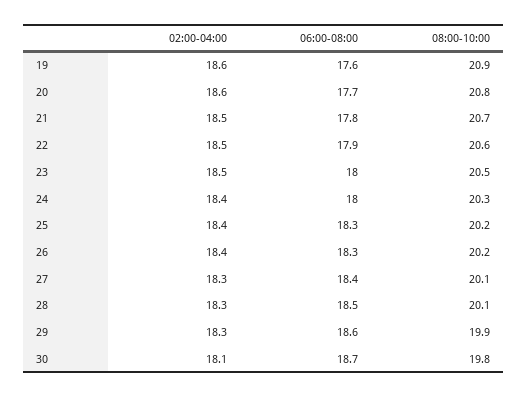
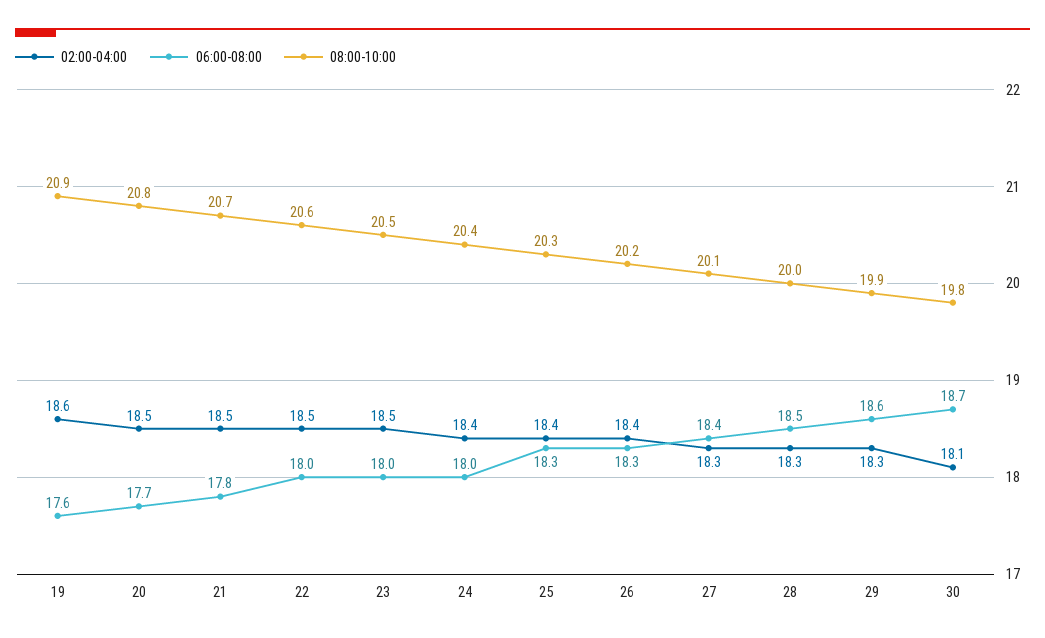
02:00-04:00, 20: 18.6 -> 18.5
06:00-08:00, 22: 17.9 -> 18
08:00-10:00, 24: 20.3 -> 20.4
08:00-10:00, 25: 20.2 -> 20.3
08:00-10:00, 28: 20.1 -> 20

